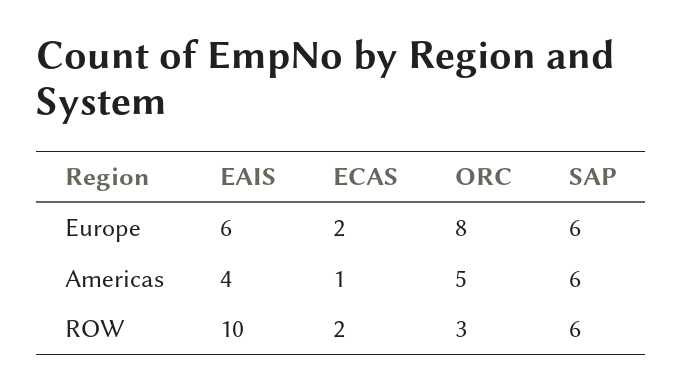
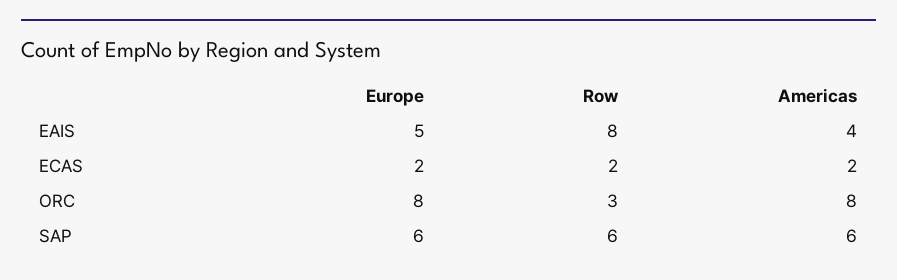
EAIS, Europe: 6 -> 5
ECAS, Americas: 1 -> 2
ORC, Americas: 5 -> 8
EAIS, ROW: 10 -> 8

